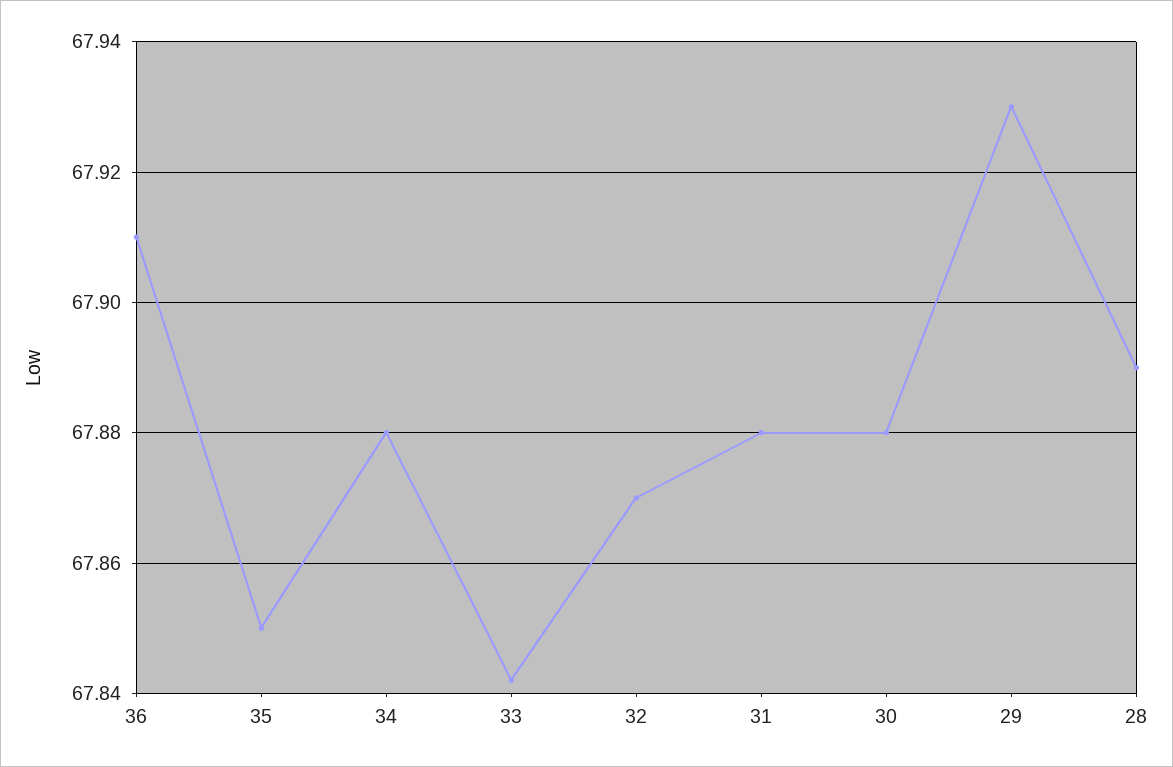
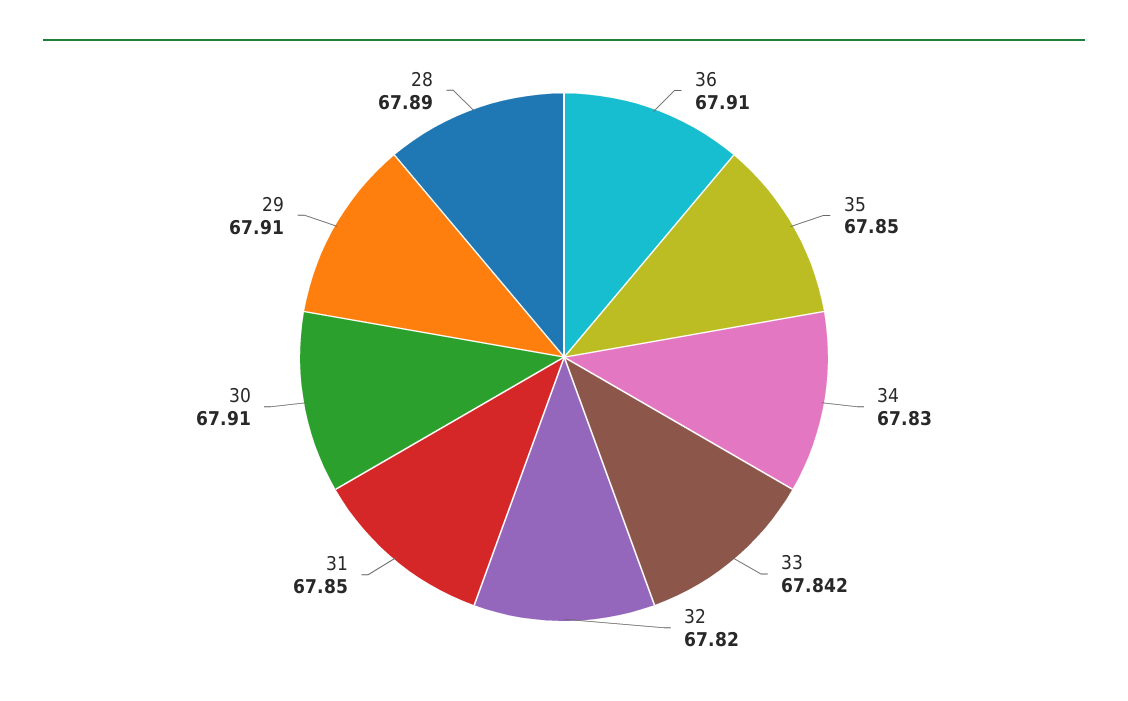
34: 67.88 -> 67.83
32: 67.87 -> 67.82
31: 67.88 -> 67.85
30: 67.88 -> 67.91
29: 67.93 -> 67.91

